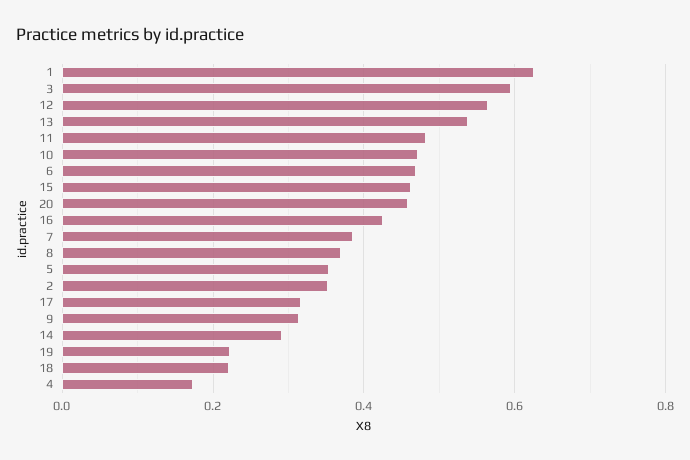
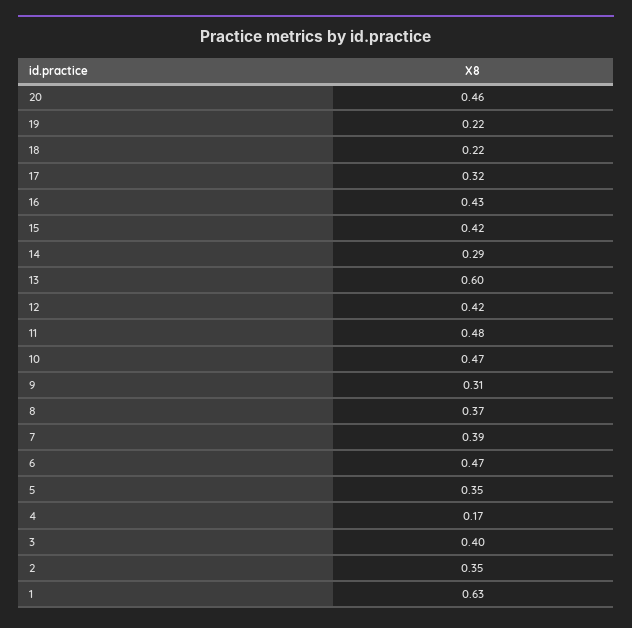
3: 0.6 -> 0.4
12: 0.56 -> 0.42
13: 0.54 -> 0.6
15: 0.46 -> 0.42

